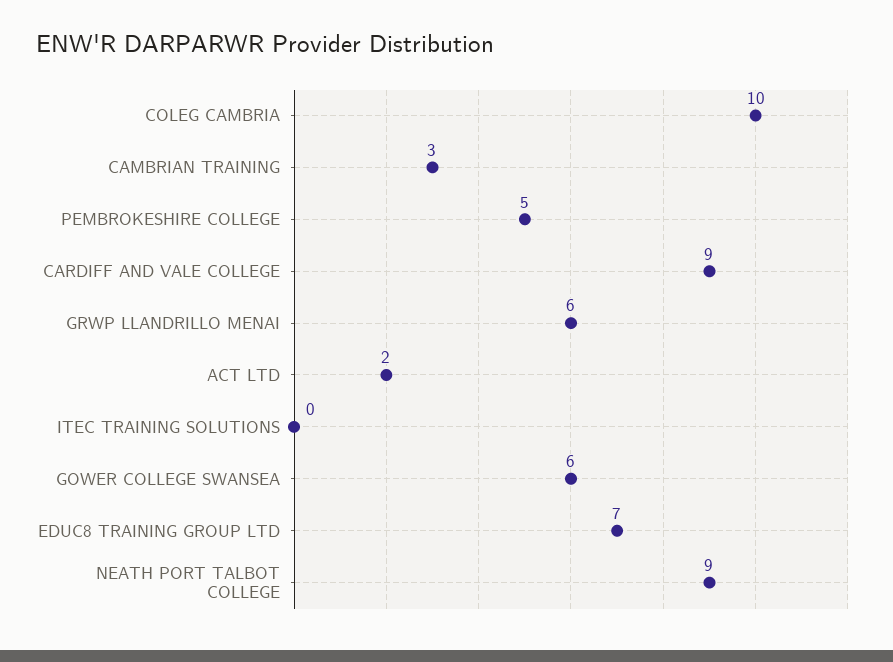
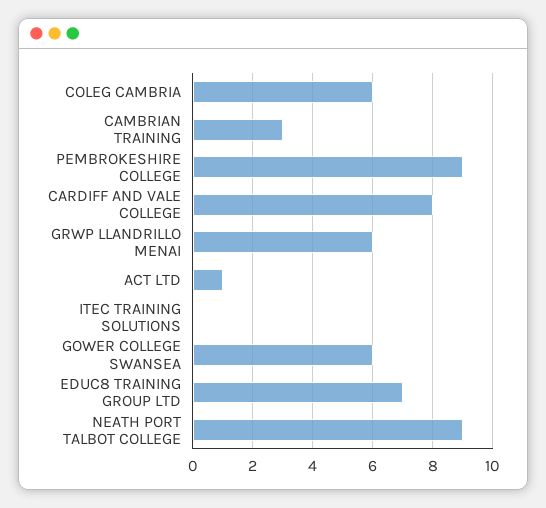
COLEG CAMBRIA: 10 -> 6
PEMBROKESHIRE COLLEGE: 5 -> 9
CARDIFF AND VALE COLLEGE: 9 -> 8
ACT LTD: 2 -> 1

